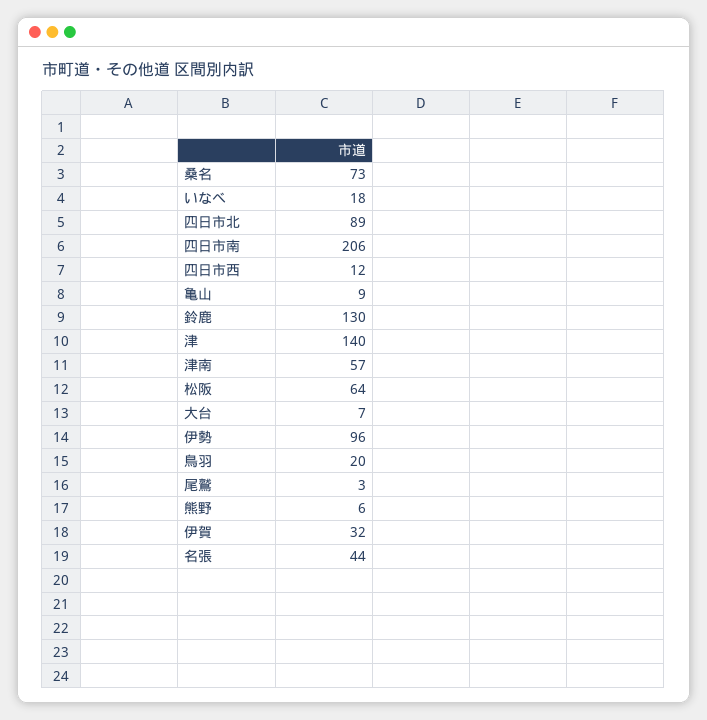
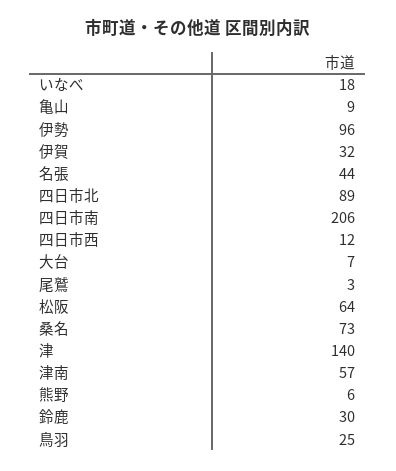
鈴鹿: 130 -> 30
鳥羽: 20 -> 25

